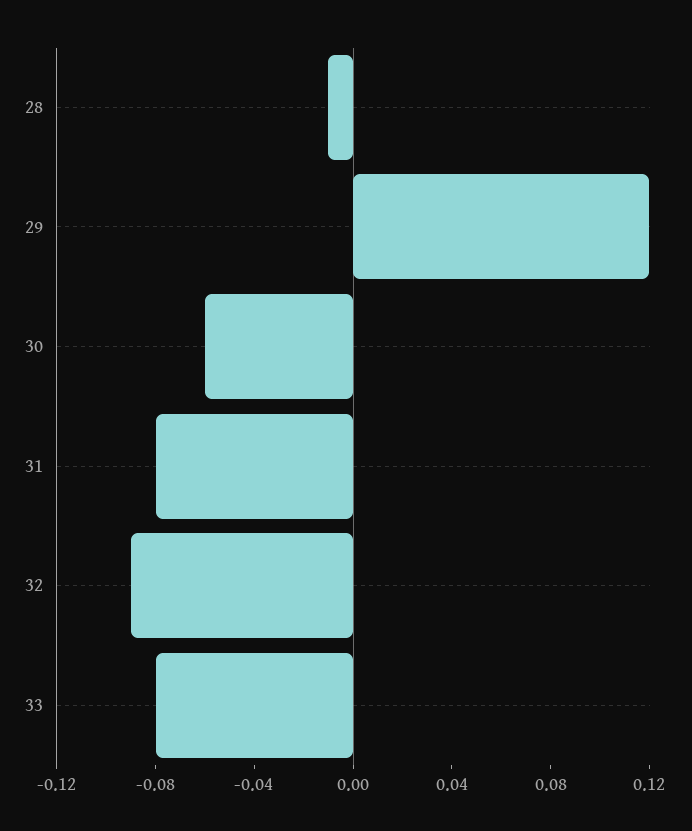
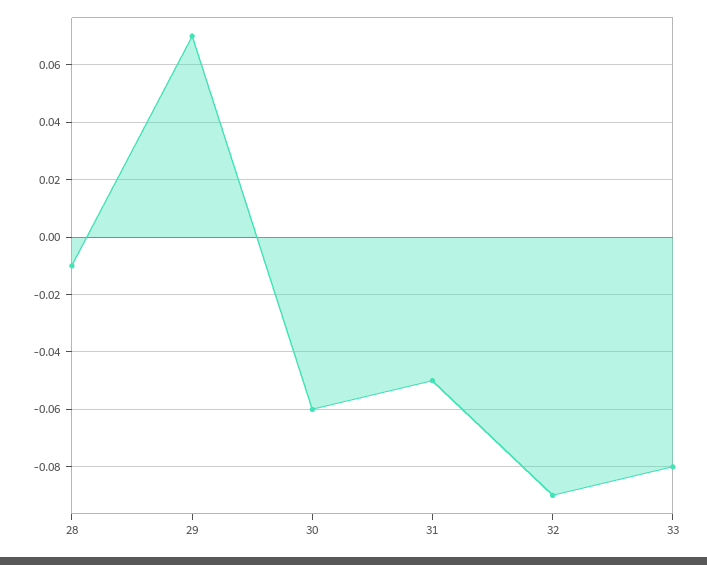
29: 0.12 -> 0.07
31: -0.08 -> -0.05

